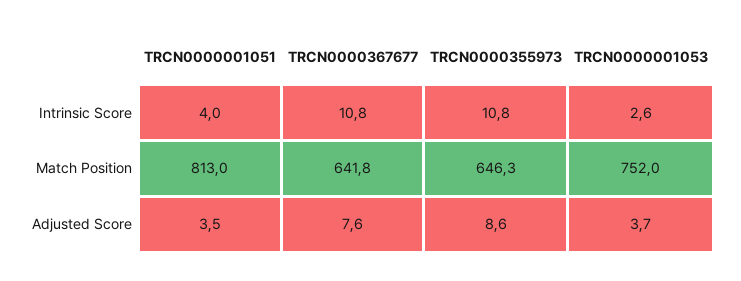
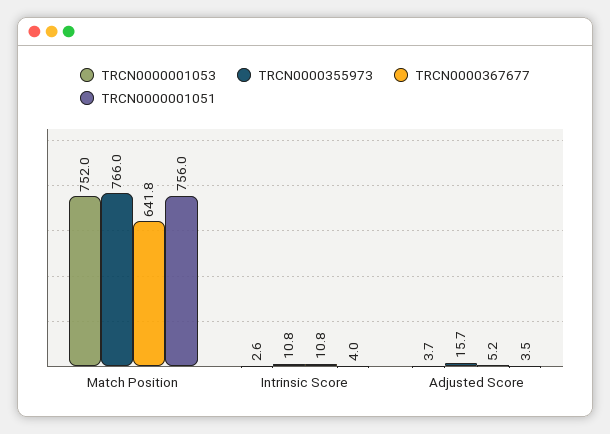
TRCN0000001051, Match Position: 813 -> 756
TRCN0000355973, Match Position: 646.3 -> 766
TRCN0000367677, Adjusted Score: 7.6 -> 5.2
TRCN0000355973, Adjusted Score: 8.6 -> 15.7

